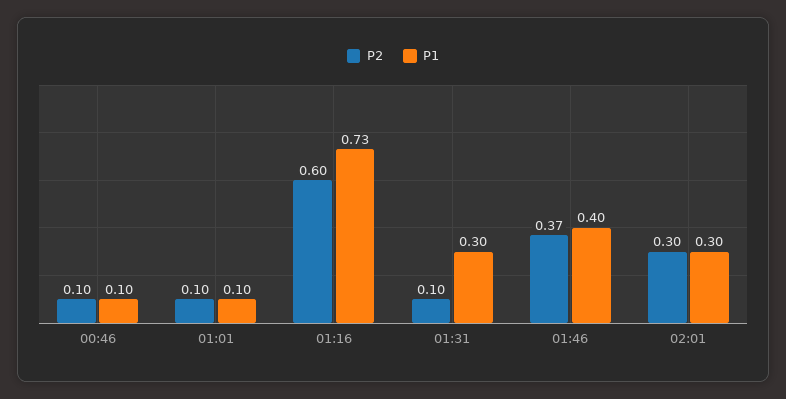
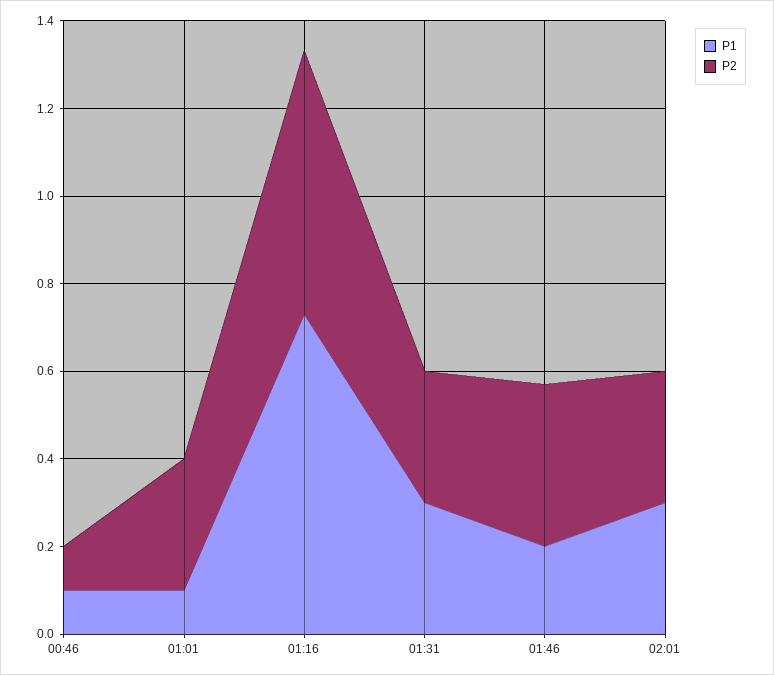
P2, 01:01: 0.1 -> 0.3
P2, 01:31: 0.1 -> 0.3
P1, 01:46: 0.4 -> 0.2

